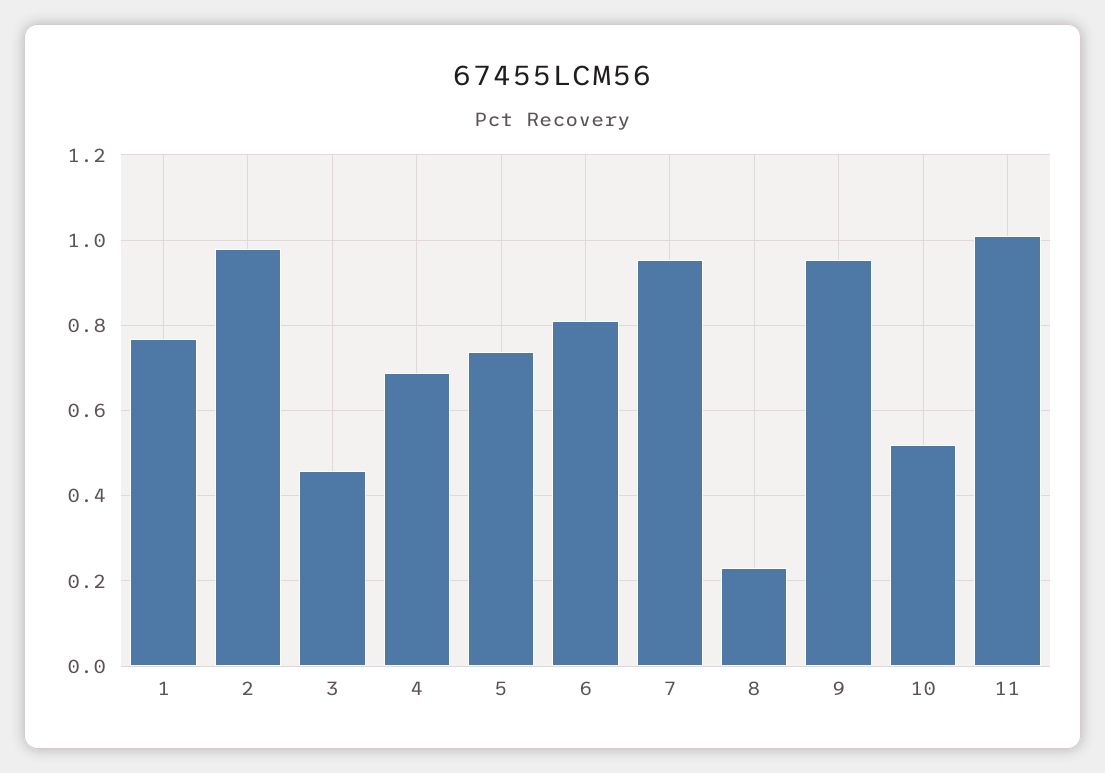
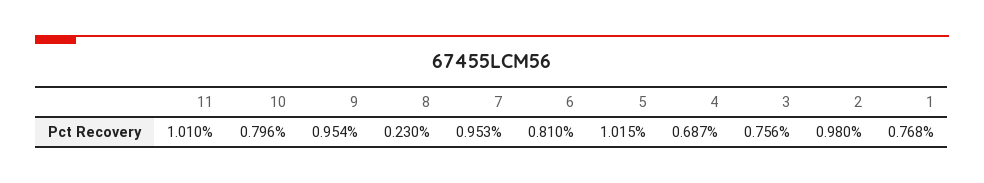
3: 0.46 -> 0.756
5: 0.74 -> 1.015
10: 0.52 -> 0.796

